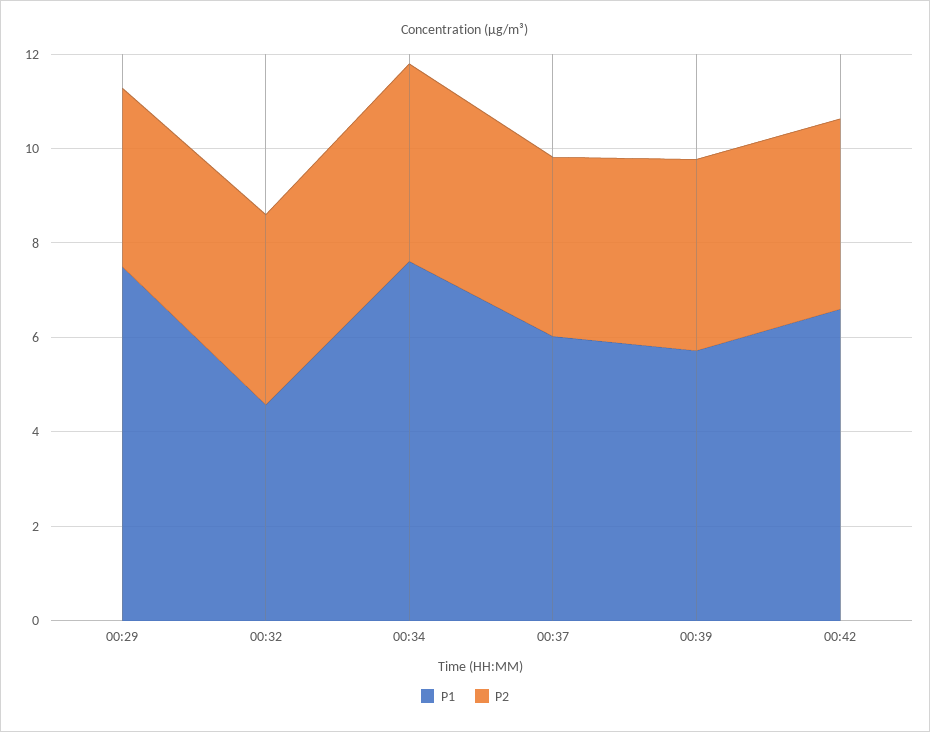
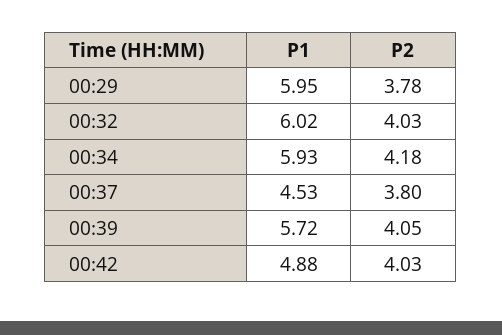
P1, 00:29: 7.5 -> 5.95
P1, 00:32: 4.5 -> 6.02
P1, 00:34: 7.5 -> 5.93
P1, 00:37: 6 -> 4.53
P1, 00:42: 6.5 -> 4.88

